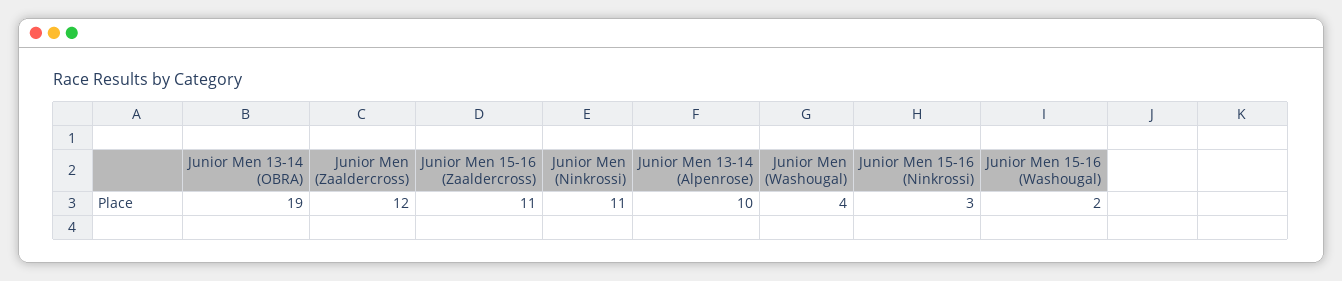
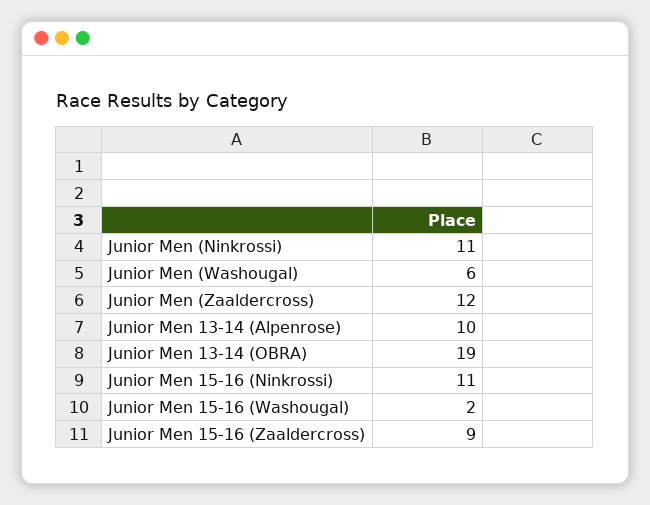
Junior Men 15-16 (Zaaldercross): 11 -> 9
Junior Men (Washougal): 4 -> 6
Junior Men 15-16 (Ninkrossi): 3 -> 11

